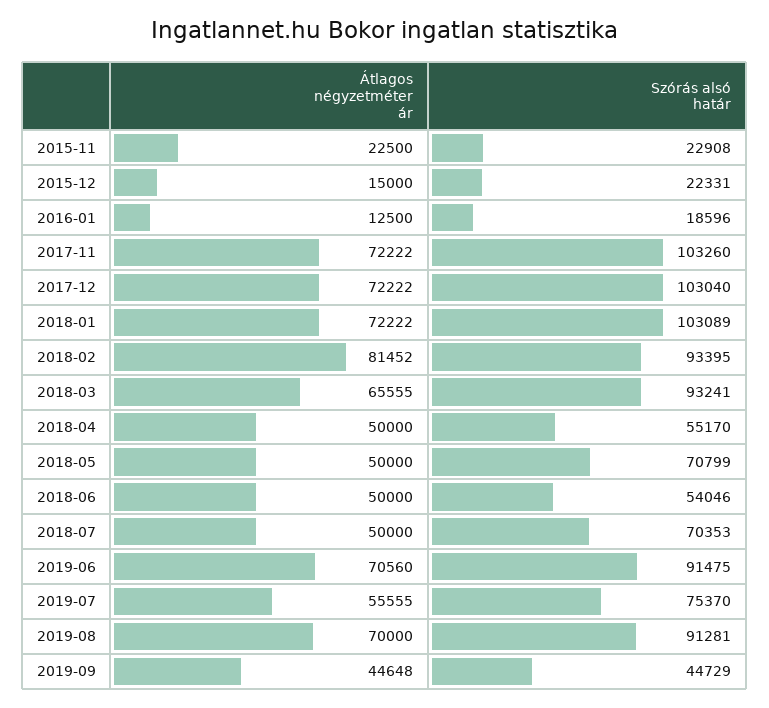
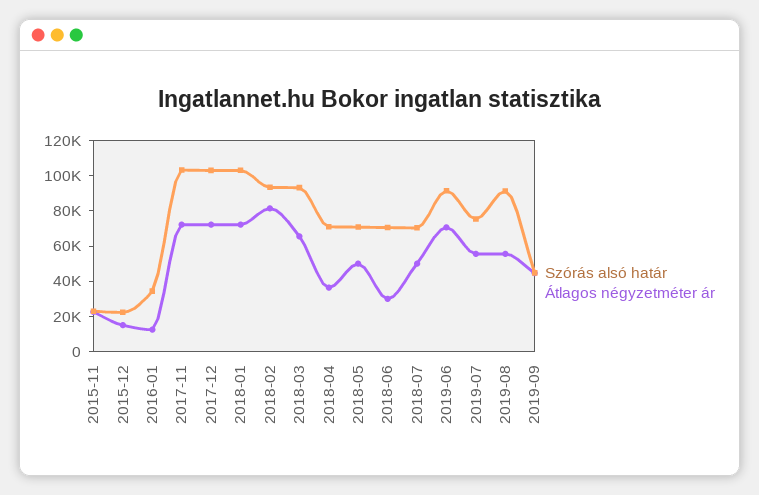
Szórás alsó határ, 2016-01: 18596 -> 35000
Átlagos négyzetméter ár, 2018-04: 50000 -> 35000
Szórás alsó határ, 2018-04: 55170 -> 70000
Átlagos négyzetméter ár, 2018-06: 50000 -> 30000
Szórás alsó határ, 2018-06: 54046 -> 70000
Átlagos négyzetméter ár, 2019-08: 70000 -> 55000

